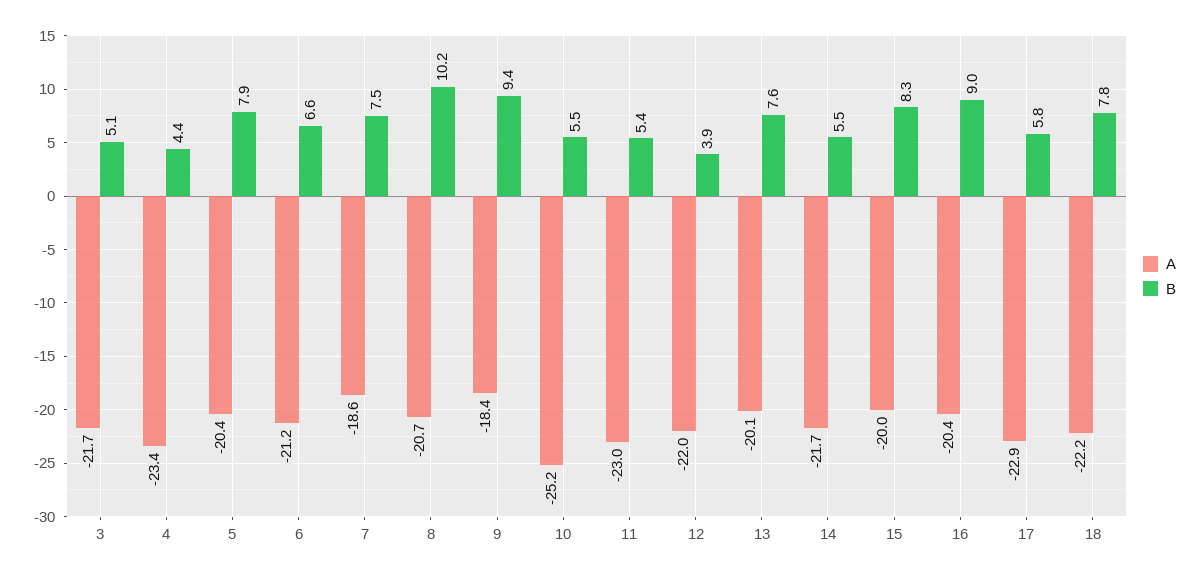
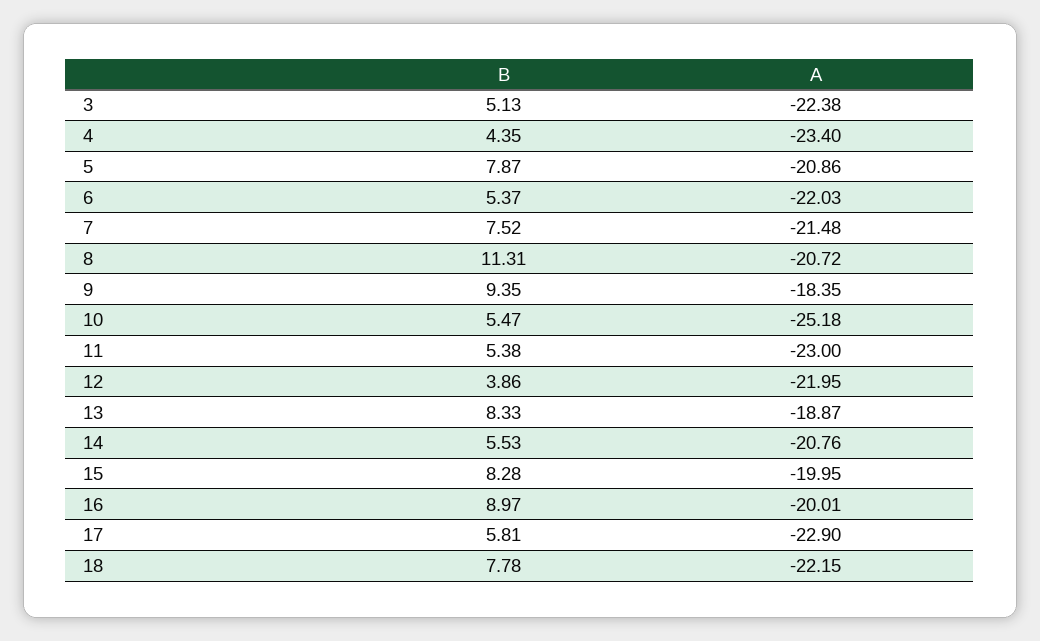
A, 3: -21.7 -> -22.38
A, 5: -20.4 -> -20.86
A, 6: -21.2 -> -22.03
B, 6: 6.6 -> 5.37
A, 7: -18.6 -> -21.48
B, 8: 10.2 -> 11.31
A, 13: -20.1 -> -18.87
B, 13: 7.6 -> 8.33
A, 14: -21.7 -> -20.76
A, 16: -20.4 -> -20.01

